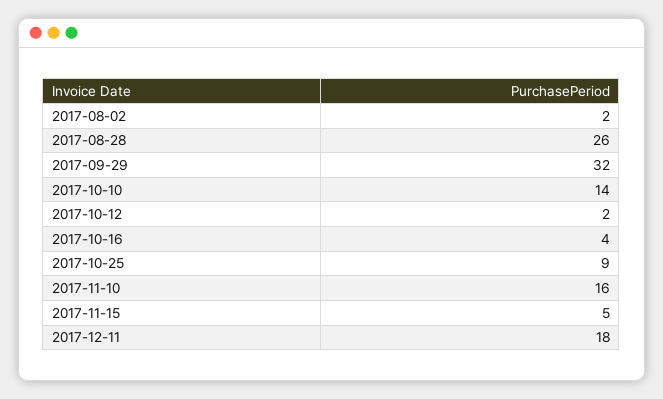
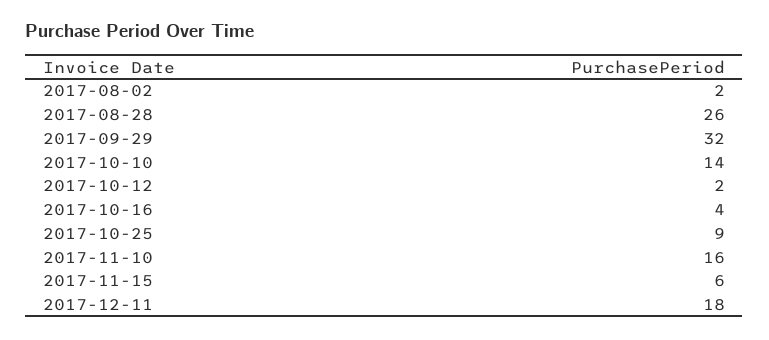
2017-11-15: 5 -> 6

